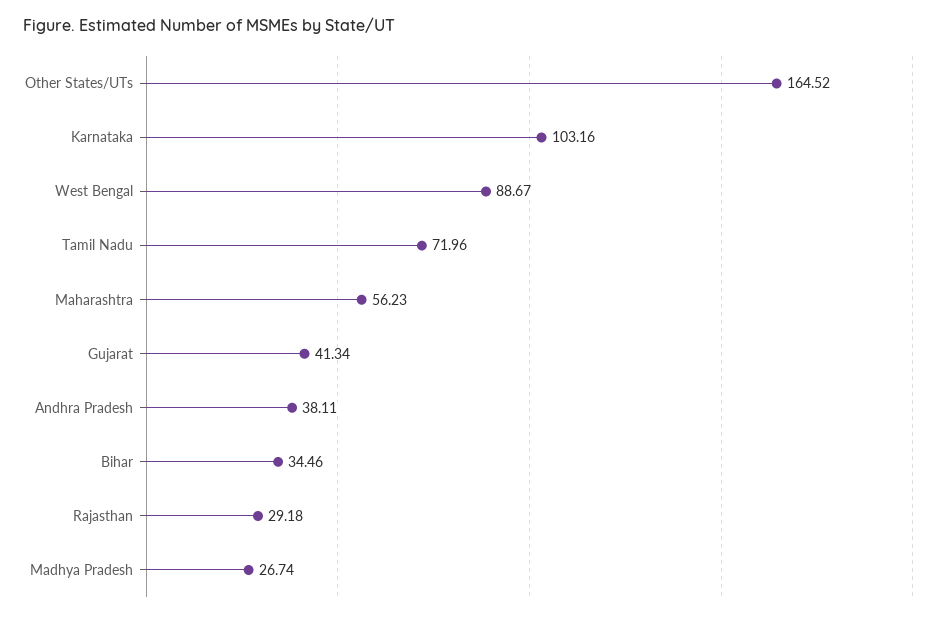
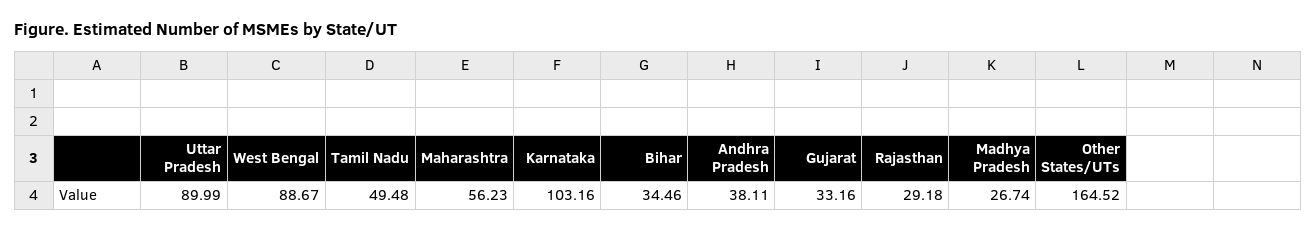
Tamil Nadu: 71.96 -> 49.48
Gujarat: 41.34 -> 33.16
Uttar Pradesh: none -> 89.99

